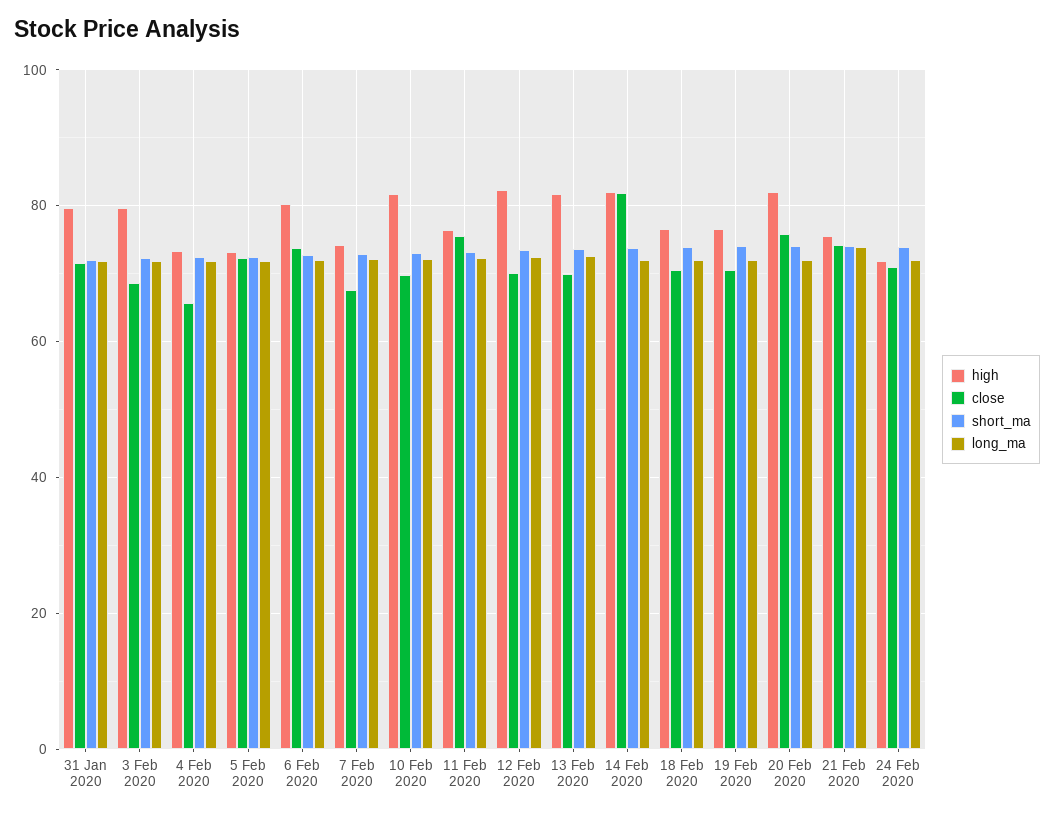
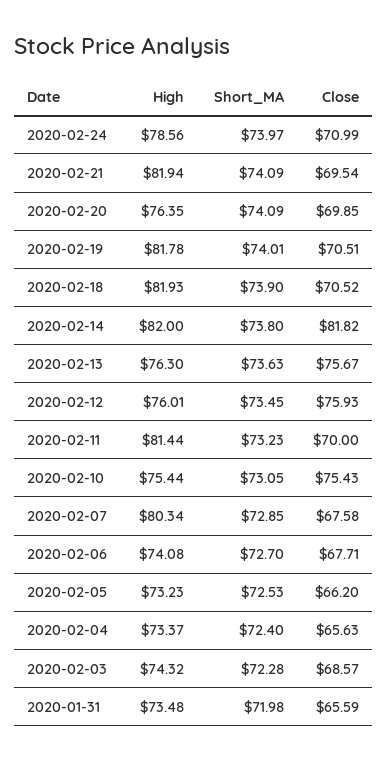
high, 31 Jan 2020: 80 -> 73.48
close, 31 Jan 2020: 72 -> 65.59
long_ma, 31 Jan 2020: 72 -> none
high, 3 Feb 2020: 80 -> 74.32
long_ma, 3 Feb 2020: 72 -> none
long_ma, 4 Feb 2020: 72 -> none
close, 5 Feb 2020: 72 -> 66.2
long_ma, 5 Feb 2020: 72 -> none
high, 6 Feb 2020: 80 -> 74.08
close, 6 Feb 2020: 74 -> 67.71
long_ma, 6 Feb 2020: 72 -> none
high, 7 Feb 2020: 74 -> 80.34
long_ma, 7 Feb 2020: 72 -> none
high, 10 Feb 2020: 82 -> 75.44
close, 10 Feb 2020: 70 -> 75.43
long_ma, 10 Feb 2020: 72 -> none
high, 11 Feb 2020: 76 -> 81.44
close, 11 Feb 2020: 76 -> 70
long_ma, 11 Feb 2020: 72 -> none
high, 12 Feb 2020: 82 -> 76.01
close, 12 Feb 2020: 70 -> 75.93
long_ma, 12 Feb 2020: 72 -> none
high, 13 Feb 2020: 82 -> 76.3
close, 13 Feb 2020: 70 -> 75.67
long_ma, 13 Feb 2020: 72 -> none
long_ma, 14 Feb 2020: 72 -> none
high, 18 Feb 2020: 76 -> 81.93
long_ma, 18 Feb 2020: 72 -> none
high, 19 Feb 2020: 76 -> 81.78
long_ma, 19 Feb 2020: 72 -> none
high, 20 Feb 2020: 82 -> 76.35
close, 20 Feb 2020: 76 -> 69.85
long_ma, 20 Feb 2020: 72 -> none
high, 21 Feb 2020: 76 -> 81.94
close, 21 Feb 2020: 74 -> 69.54
long_ma, 21 Feb 2020: 74 -> none
high, 24 Feb 2020: 72 -> 78.56
long_ma, 24 Feb 2020: 72 -> none

